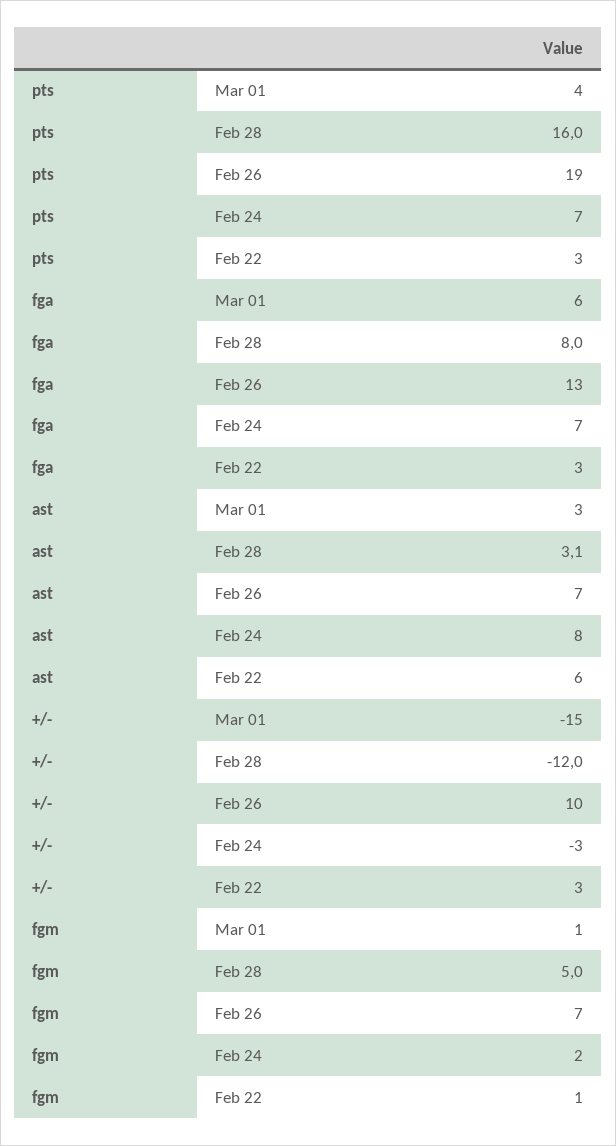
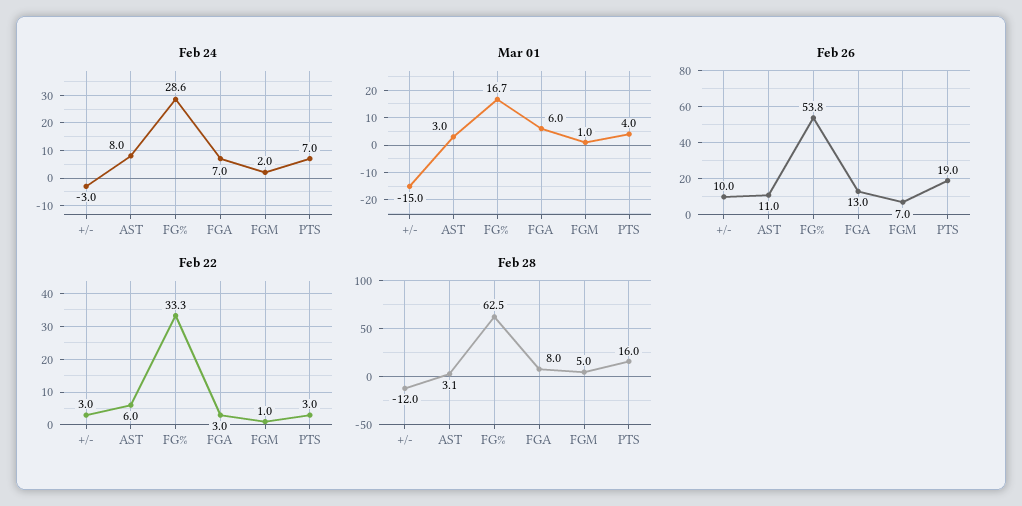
Feb 26, ast: 7 -> 11
Feb 24, FG%: none -> 28.6
Mar 01, FG%: none -> 16.7
Feb 26, FG%: none -> 53.8
Feb 22, FG%: none -> 33.3
Feb 28, FG%: none -> 62.5

